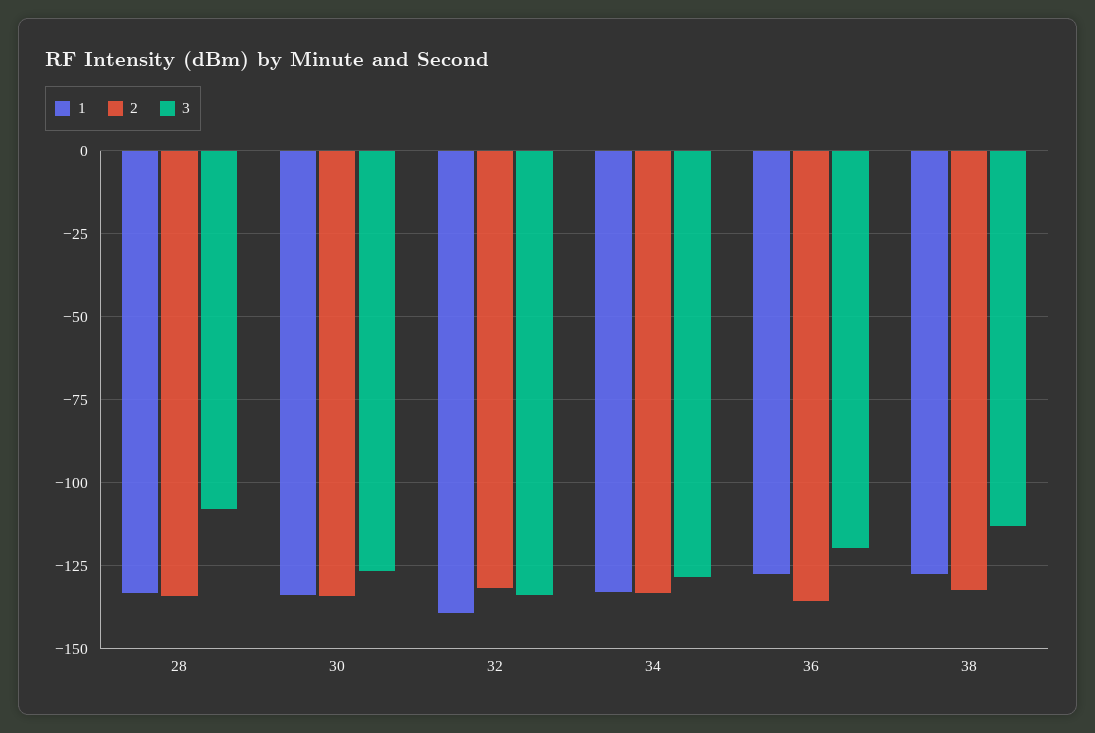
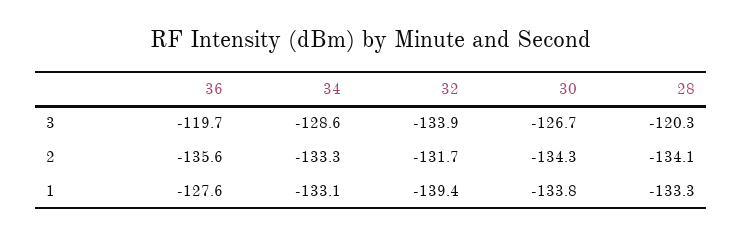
3, 28: -107.5 -> -120.3
1, 38: -127.5 -> none
2, 38: -132.5 -> none
3, 38: -112.5 -> none

